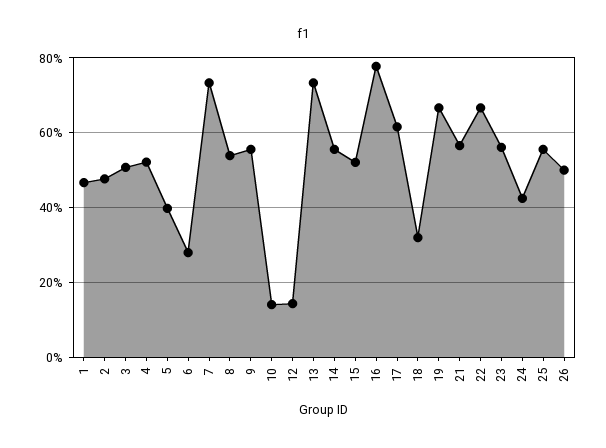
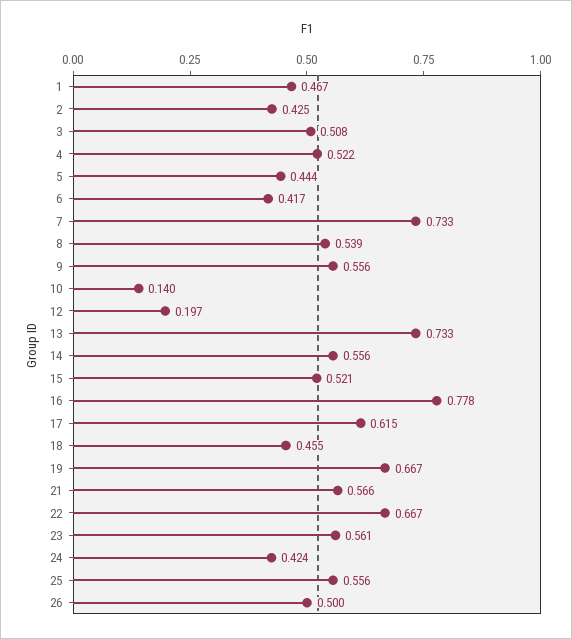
2: 0.48 -> 0.425
5: 0.4 -> 0.444
6: 0.28 -> 0.417
12: 0.14 -> 0.197
18: 0.32 -> 0.455

